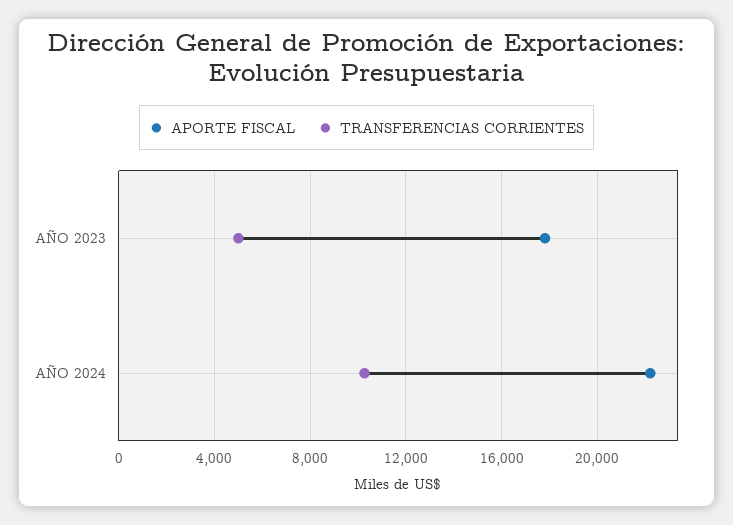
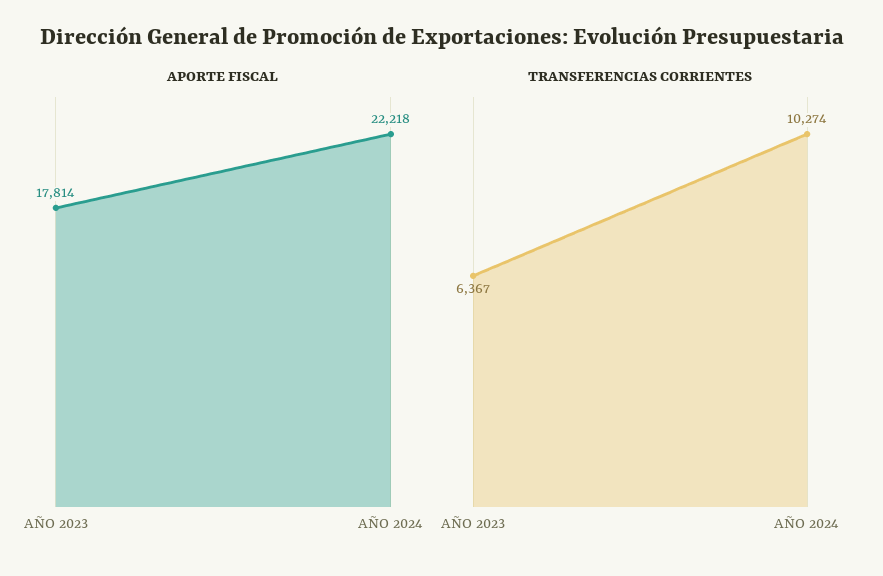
TRANSFERENCIAS CORRIENTES, AÑO 2023: 5000 -> 6367

